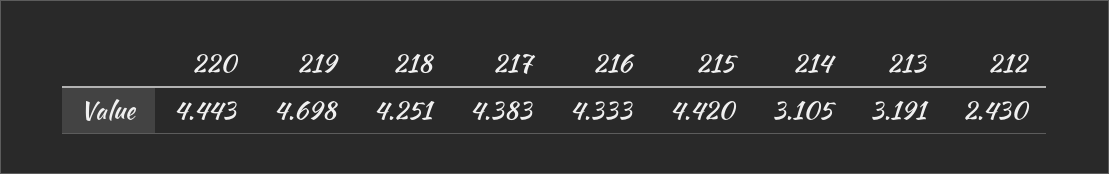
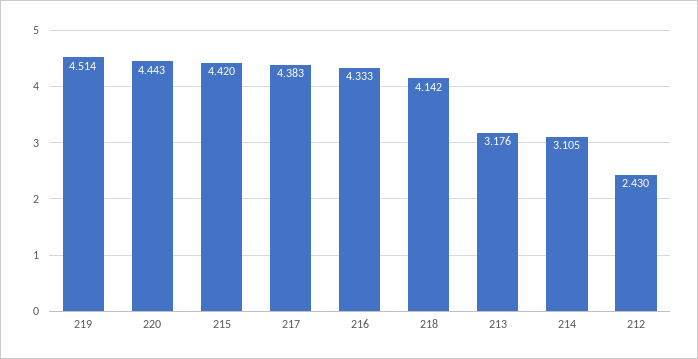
219: 4.698 -> 4.514
218: 4.251 -> 4.142
213: 3.191 -> 3.176

